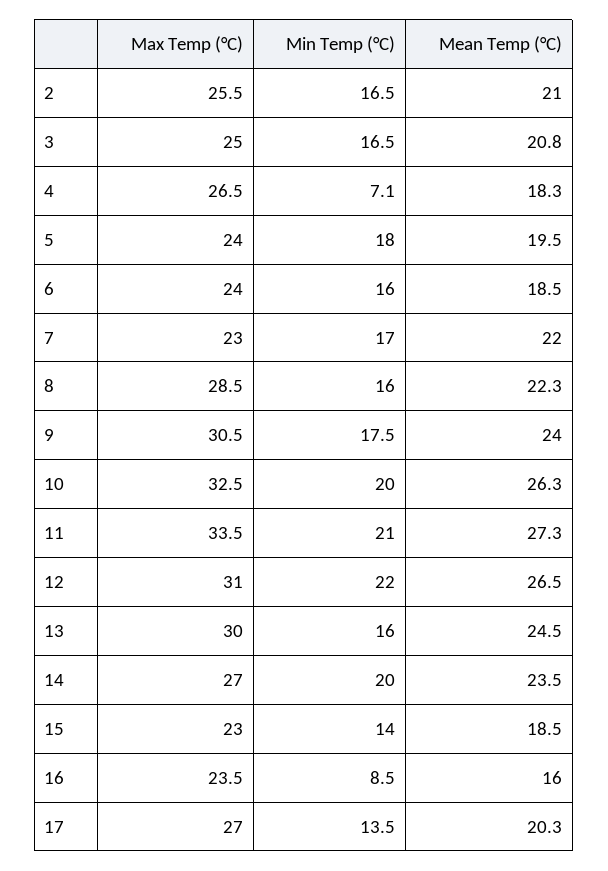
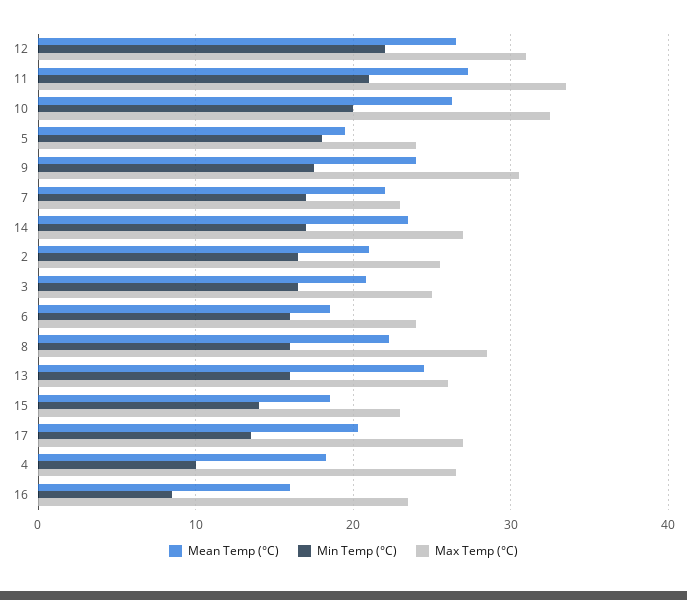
Min Temp (°C), 4: 7.1 -> 10
Max Temp (°C), 13: 30 -> 26
Min Temp (°C), 14: 20 -> 17

